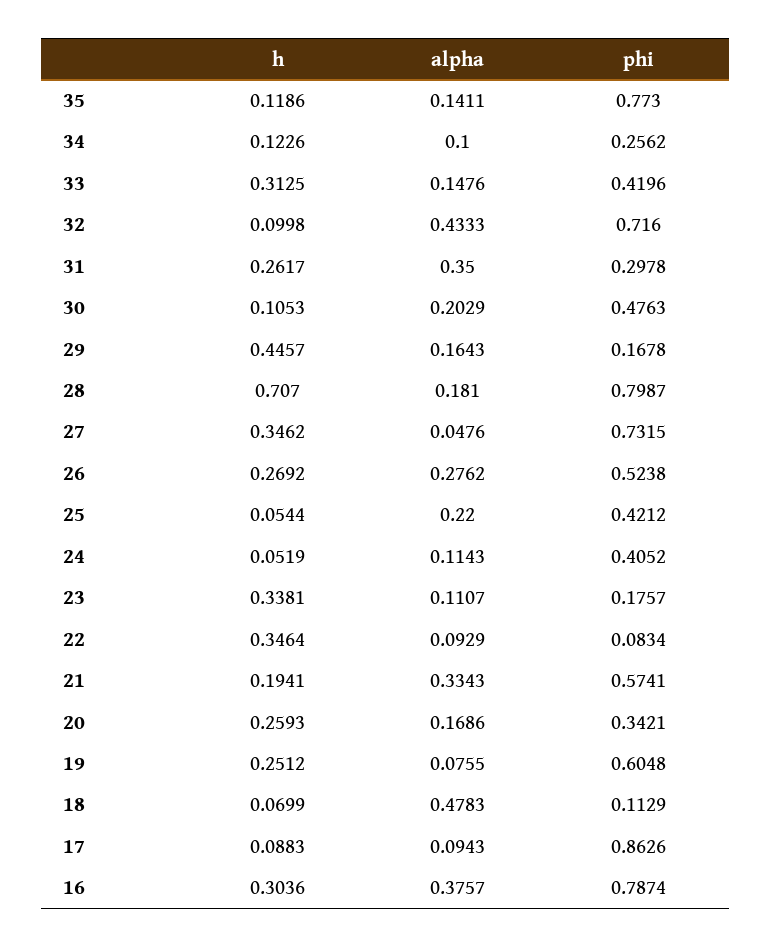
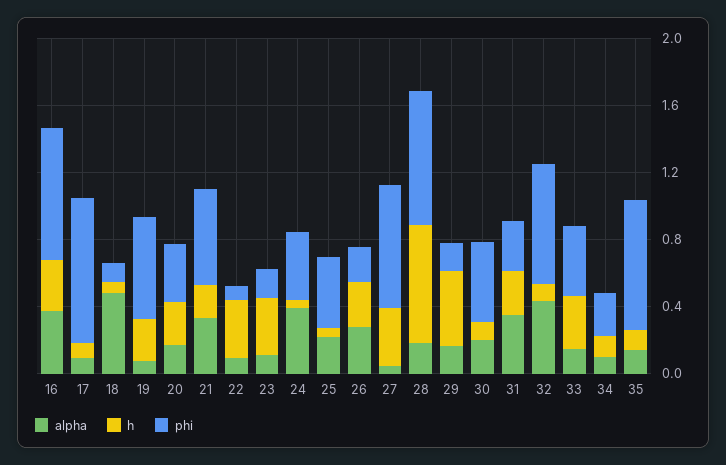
phi, 26: 0.5238 -> 0.2
alpha, 24: 0.1143 -> 0.4

